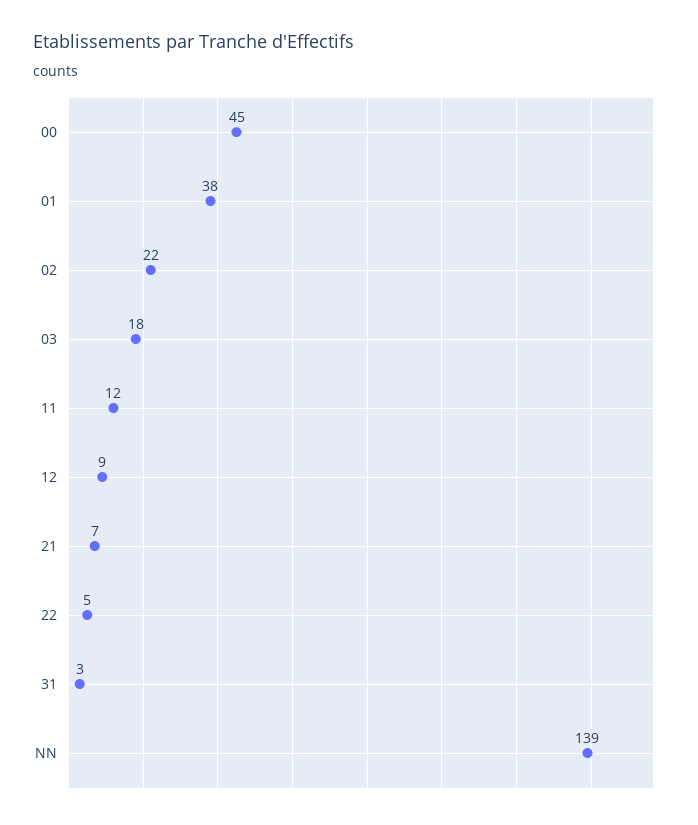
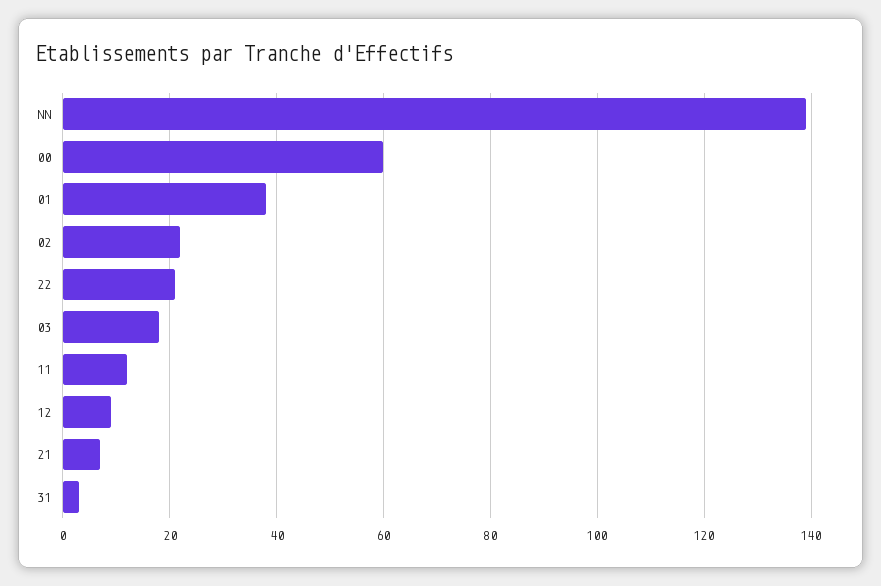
00: 45 -> 60
22: 5 -> 20

